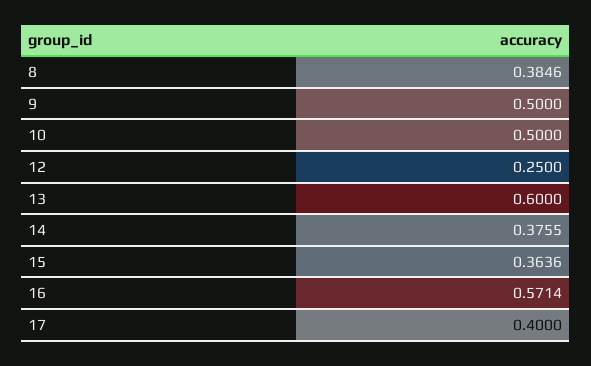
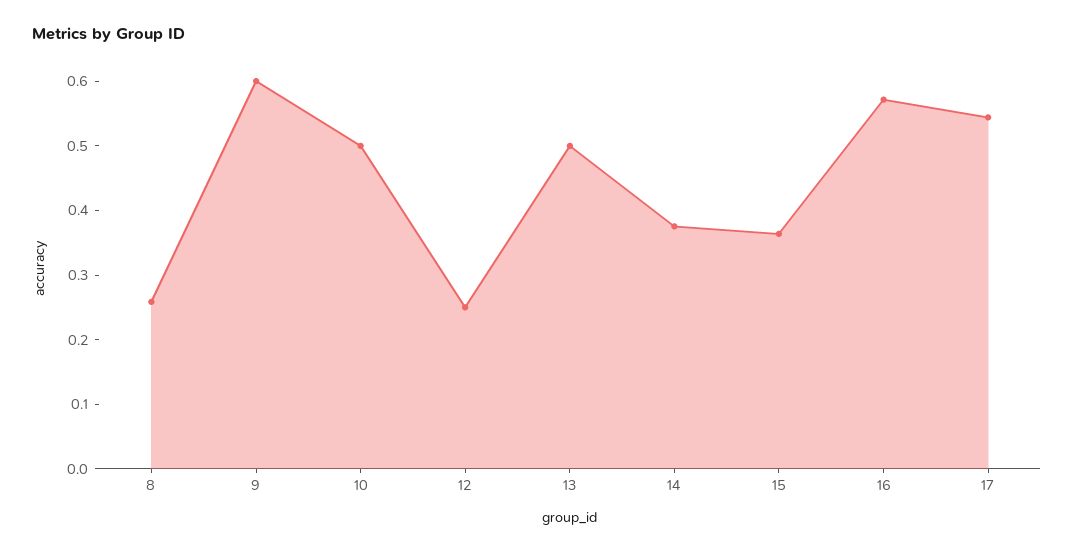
8: 0.3846 -> 0.26
9: 0.5 -> 0.6
13: 0.6 -> 0.5
17: 0.4 -> 0.54

